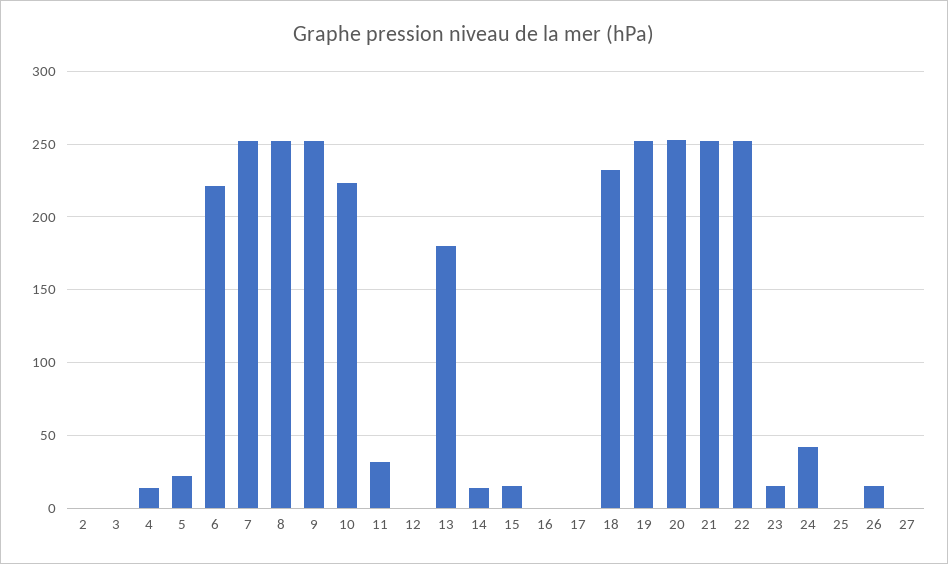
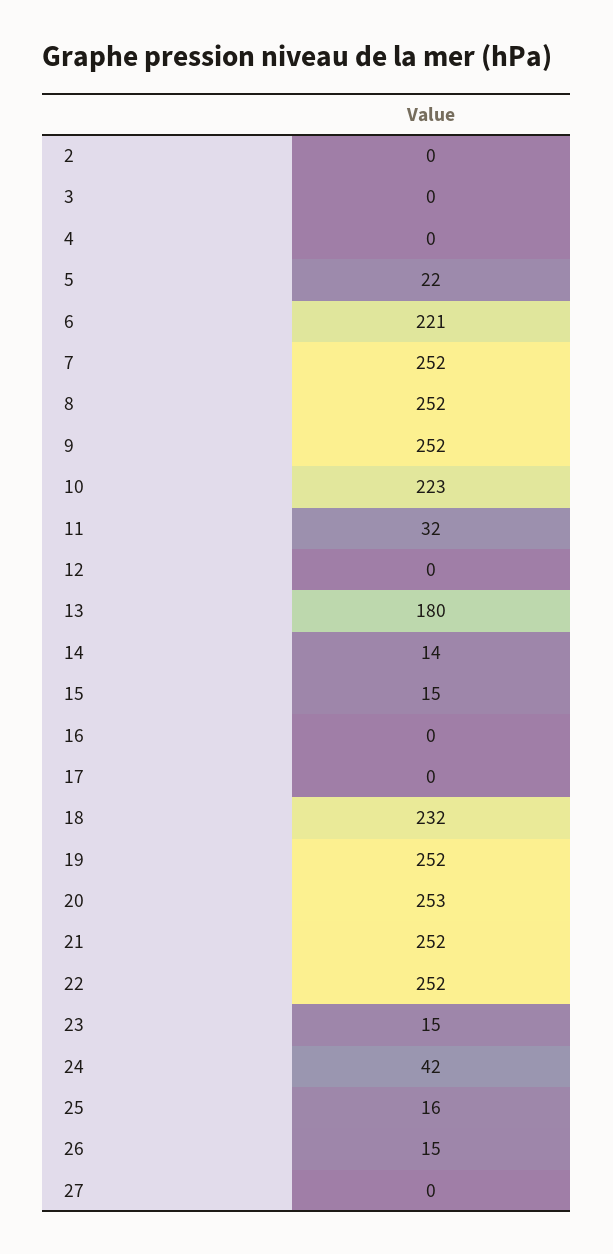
4: 15 -> 0
25: 0 -> 16

